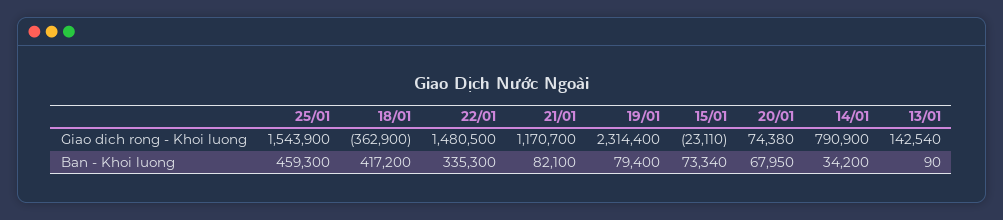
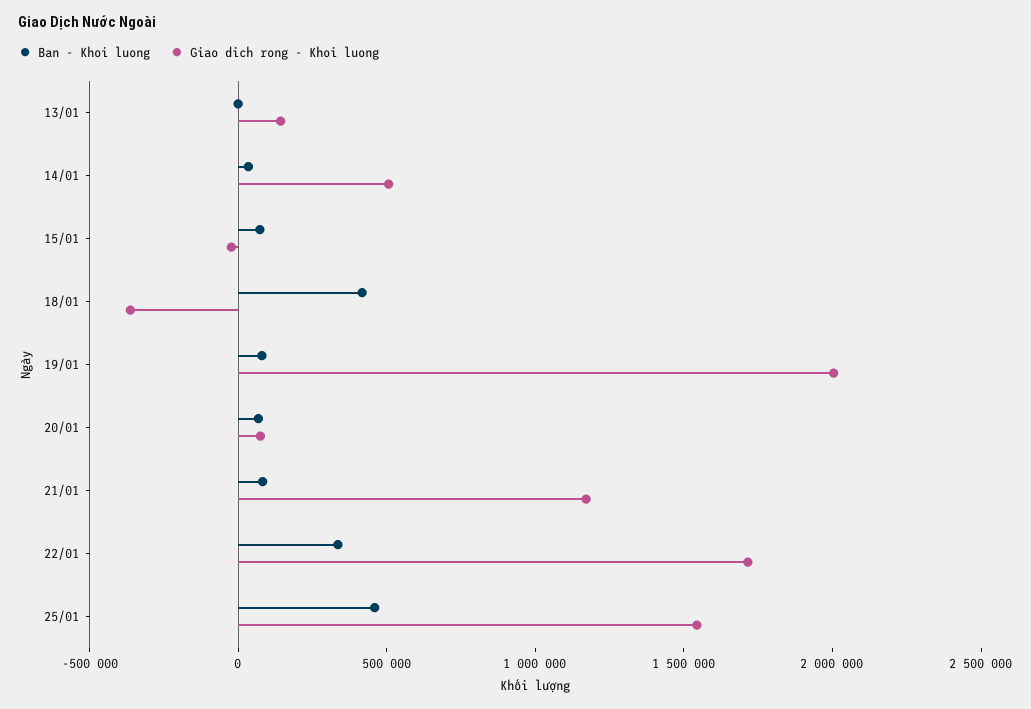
Giao dich rong - Khoi luong, 22/01: 1480500 -> 1700000
Giao dich rong - Khoi luong, 19/01: 2314400 -> 2000000
Giao dich rong - Khoi luong, 14/01: 790900 -> 500000

